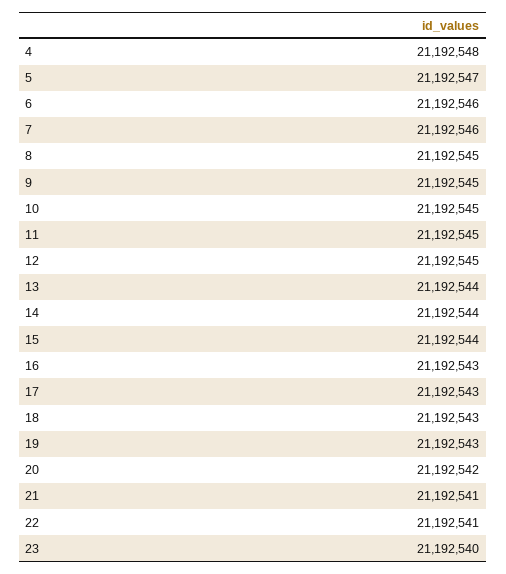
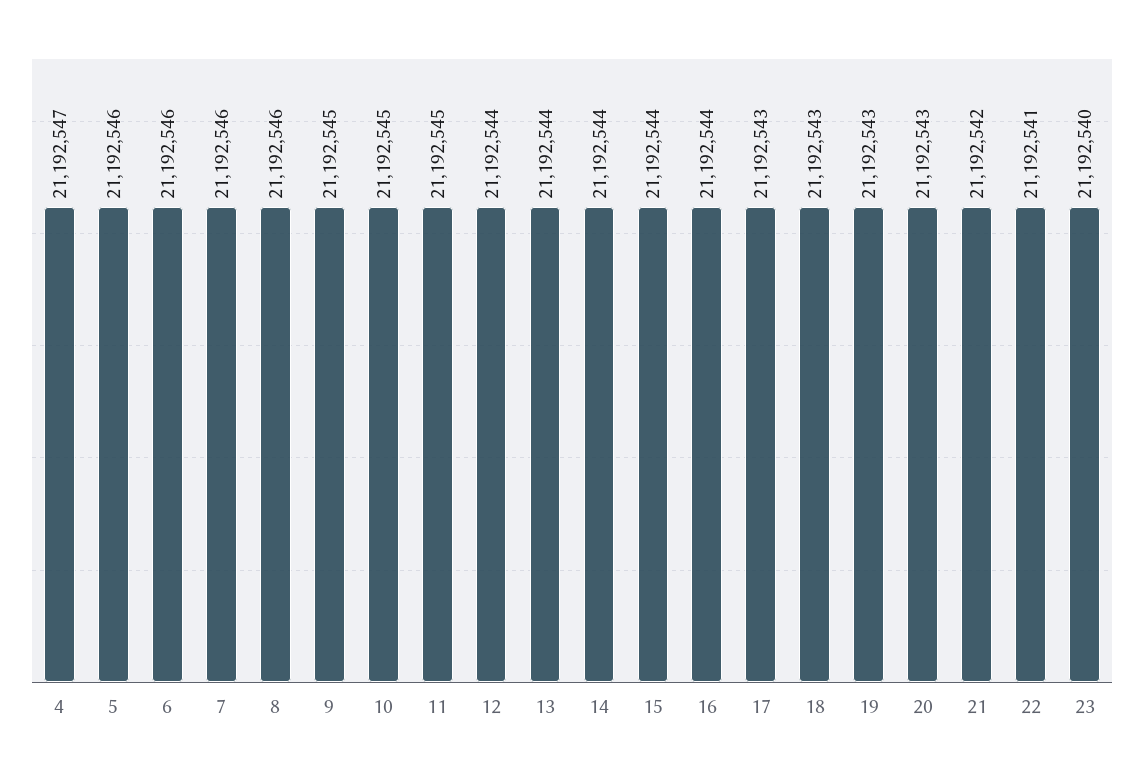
4: 21192548 -> 21192547
5: 21192547 -> 21192546
8: 21192545 -> 21192546
12: 21192545 -> 21192544
16: 21192543 -> 21192544
20: 21192542 -> 21192543
21: 21192541 -> 21192542

